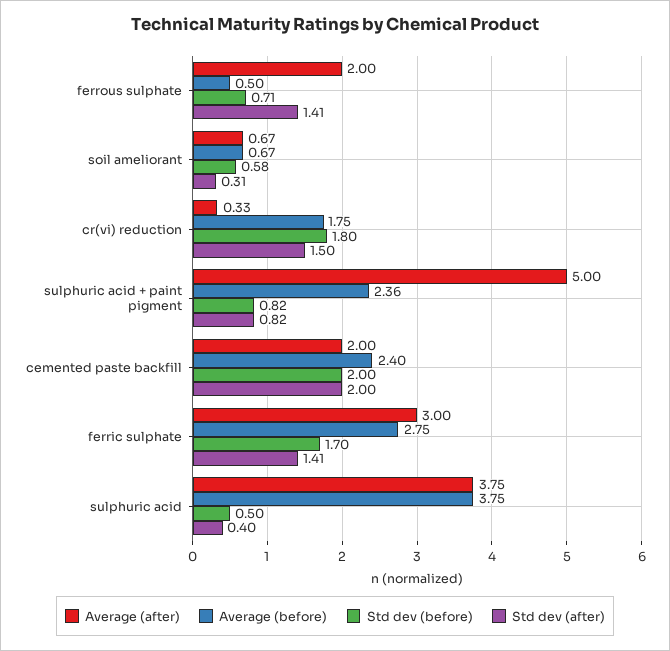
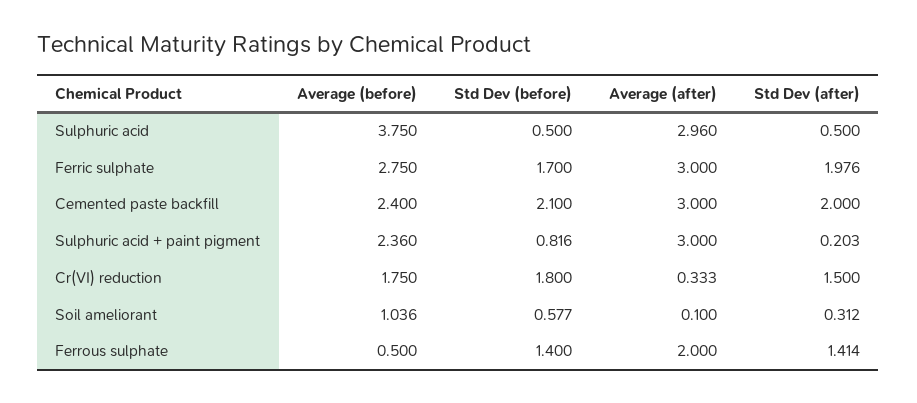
Std dev (before), ferrous sulphate: 0.71 -> 1.4
Average (after), soil ameliorant: 0.67 -> 0.1
Average (before), soil ameliorant: 0.67 -> 1.036
Average (after), sulphuric acid + paint pigment: 5 -> 3
Std dev (after), sulphuric acid + paint pigment: 0.82 -> 0.203
Average (after), cemented paste backfill: 2 -> 3
Std dev (before), cemented paste backfill: 2 -> 2.1
Std dev (after), ferric sulphate: 1.41 -> 1.976
Average (after), sulphuric acid: 3.75 -> 2.96
Std dev (after), sulphuric acid: 0.4 -> 0.5

